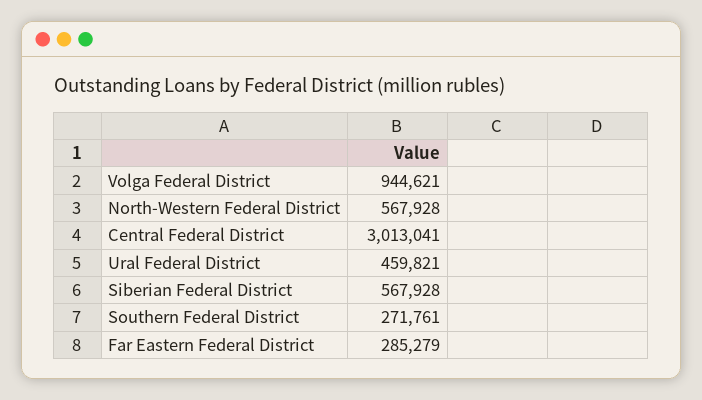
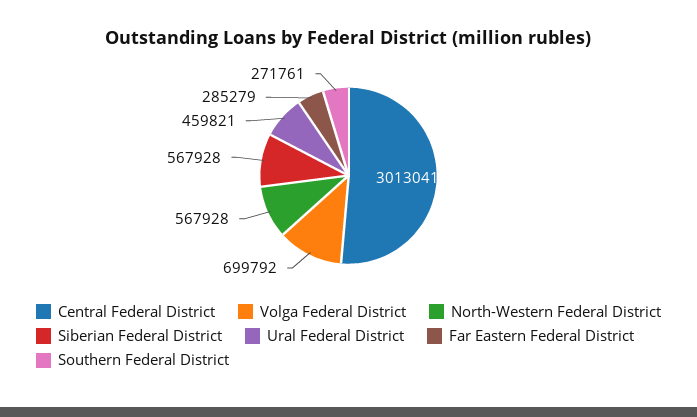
Volga Federal District: 944621 -> 699792

